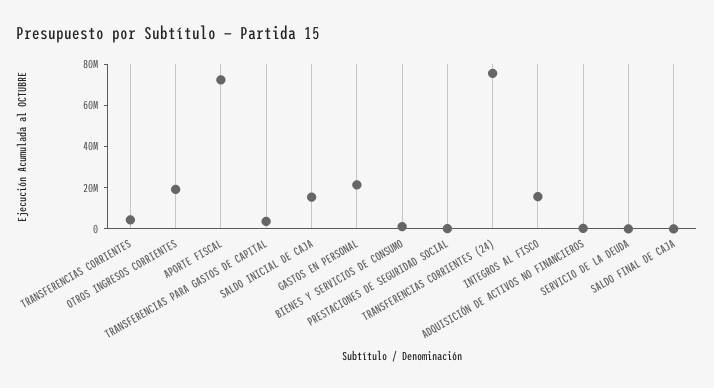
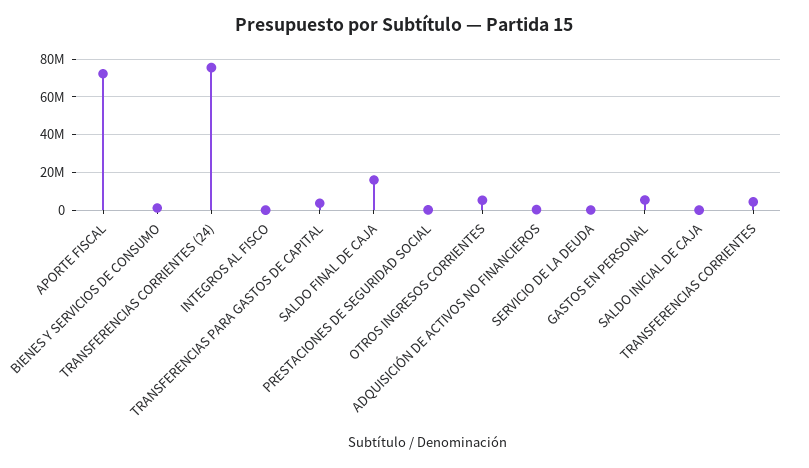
OTROS INGRESOS CORRIENTES: 20000000 -> 5000000
SALDO INICIAL DE CAJA: 15000000 -> 0
GASTOS EN PERSONAL: 20000000 -> 5000000
INTEGROS AL FISCO: 15000000 -> 0
SALDO FINAL DE CAJA: 0 -> 15000000

